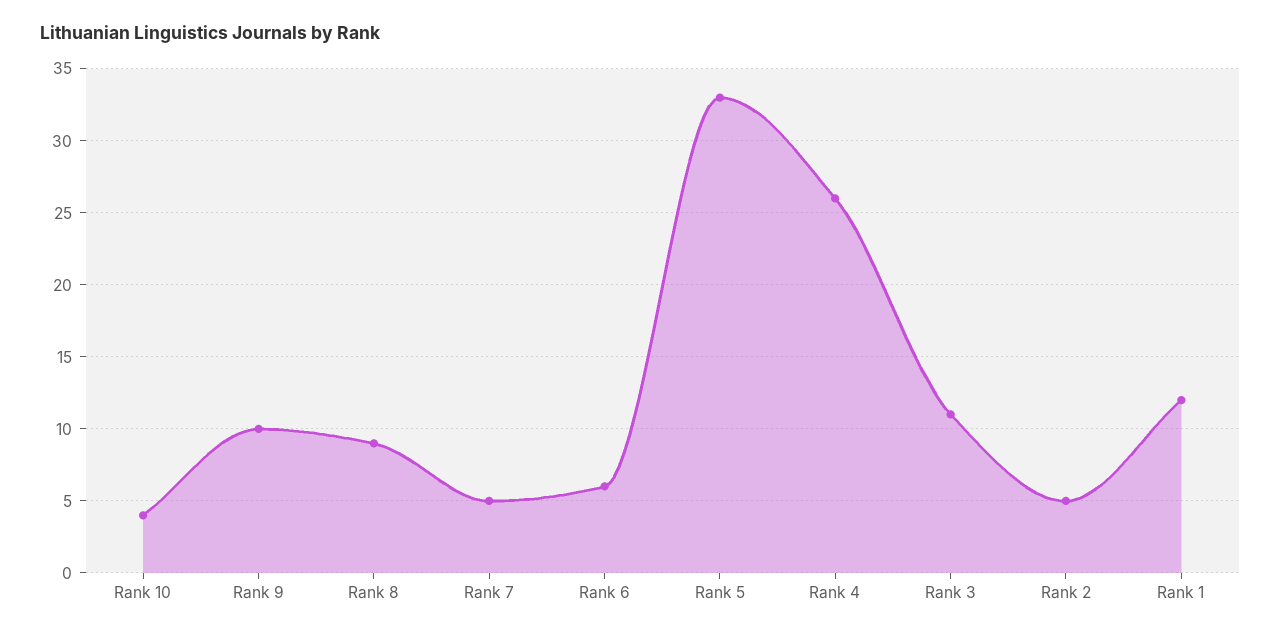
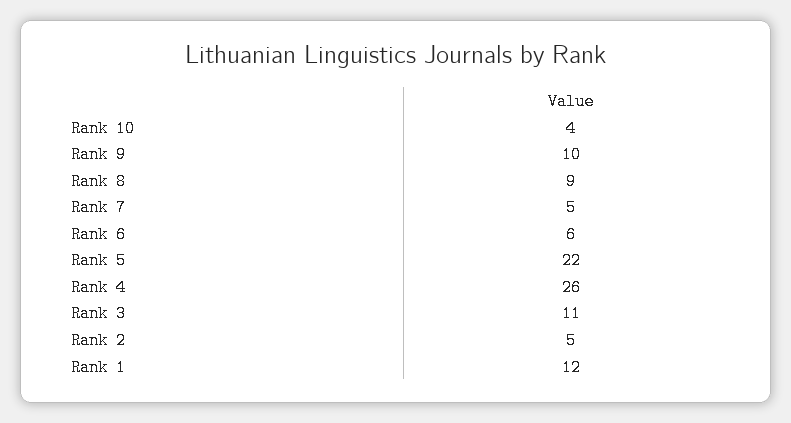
Rank 5: 33 -> 22

